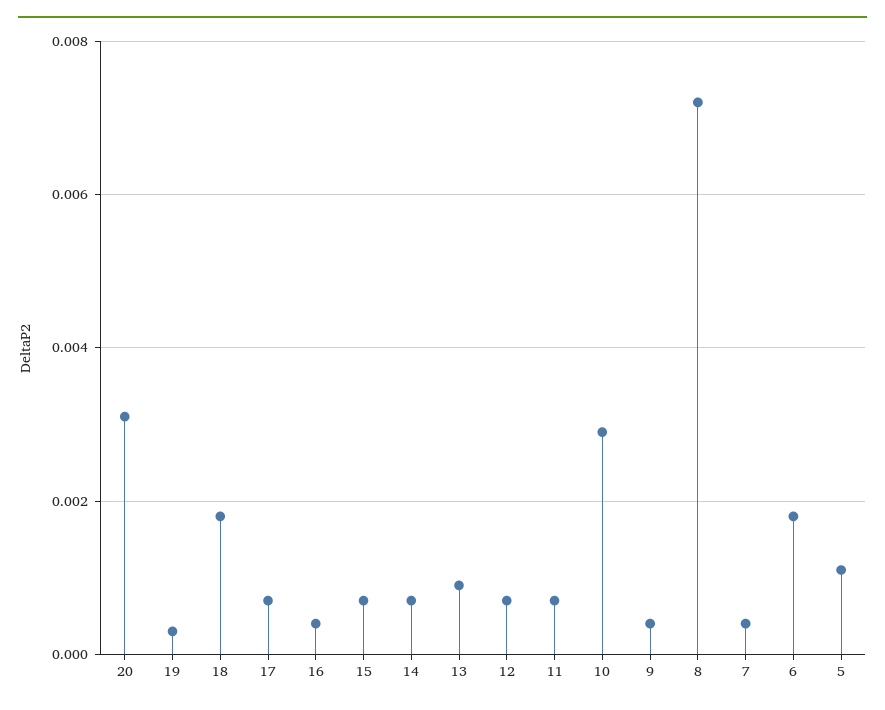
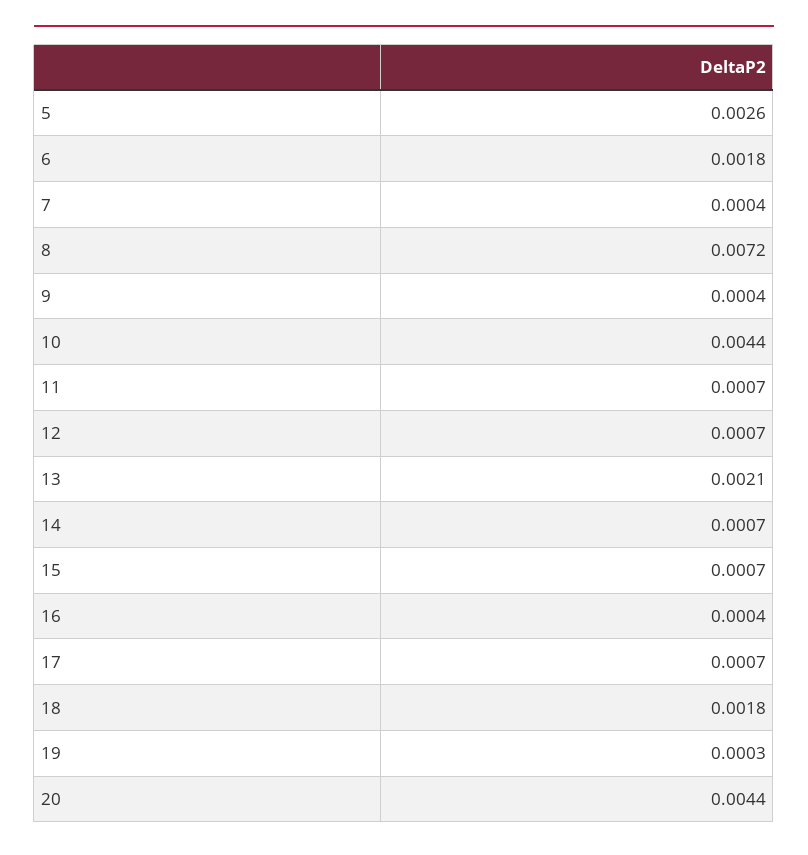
20: 0.003 -> 0.0044
13: 0.001 -> 0.0021
10: 0.003 -> 0.0044
5: 0.001 -> 0.0026

